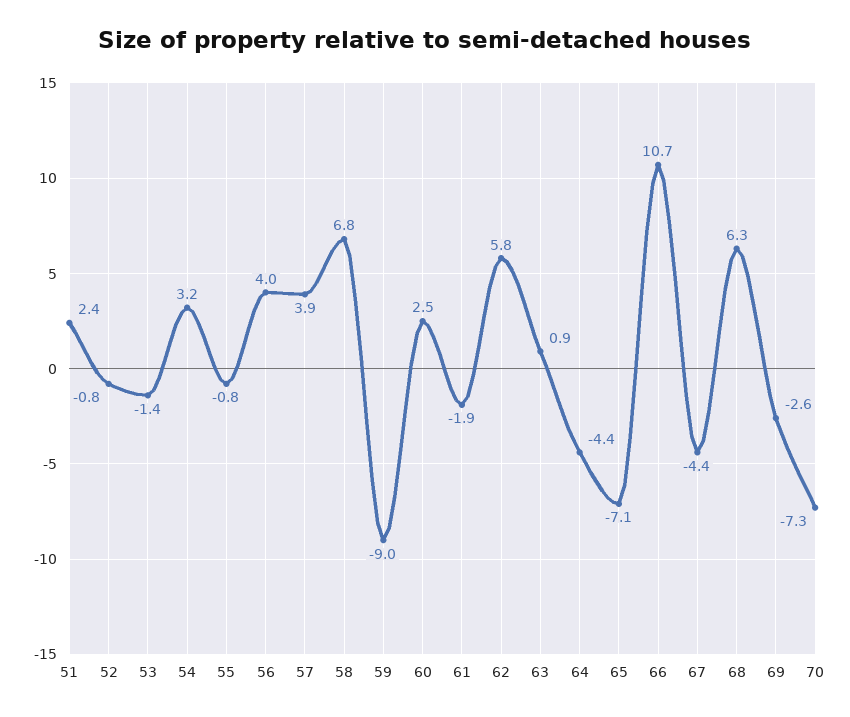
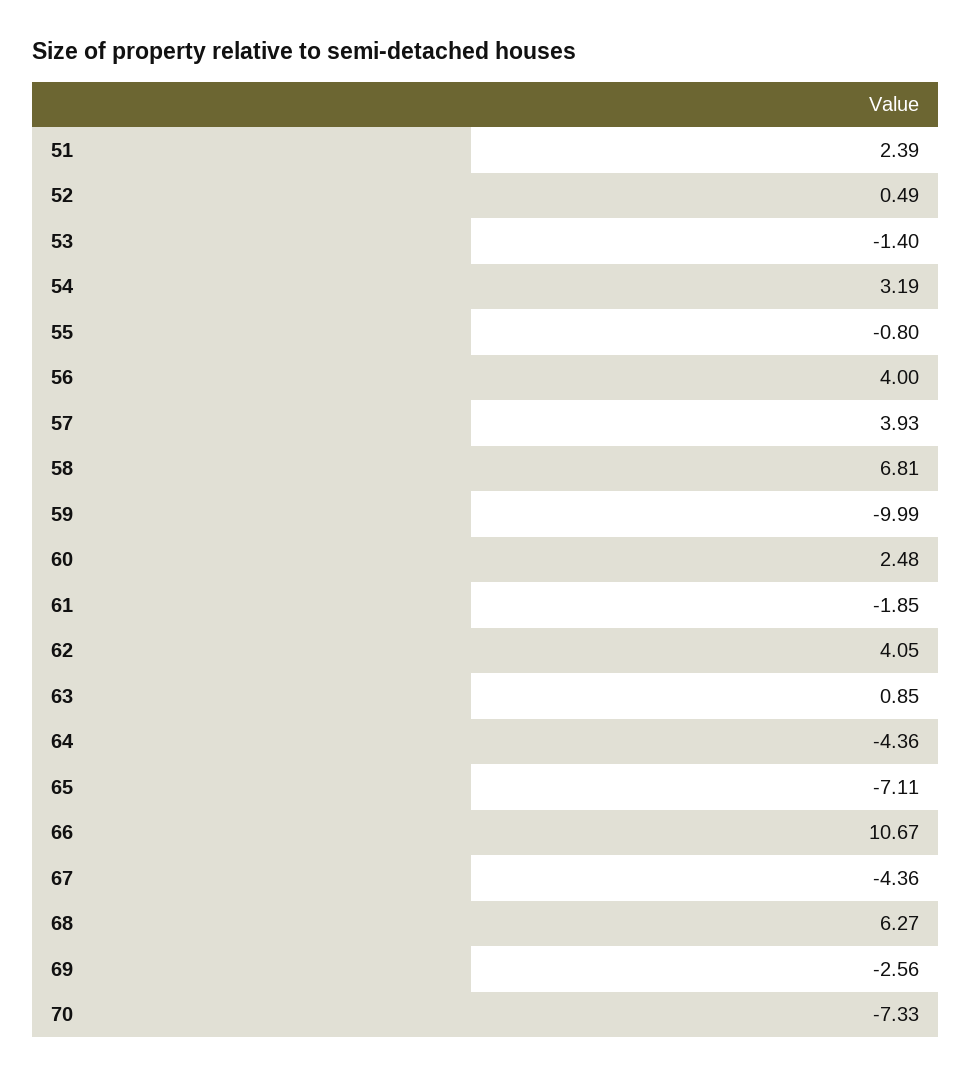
52: -0.8 -> 0.49
59: -9 -> -9.99
62: 5.8 -> 4.05

